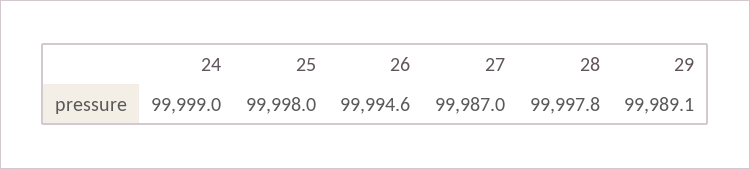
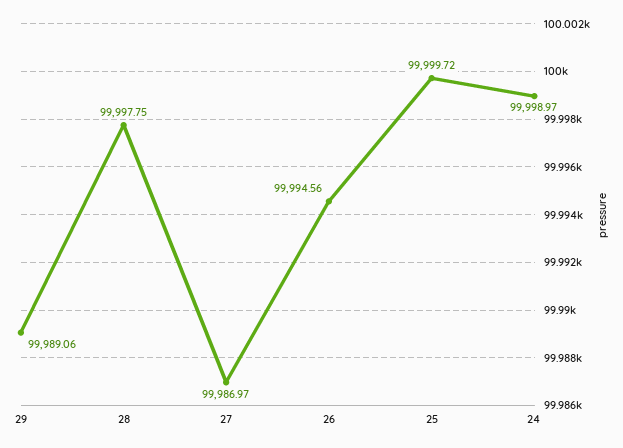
25: 99998 -> 99999.72

